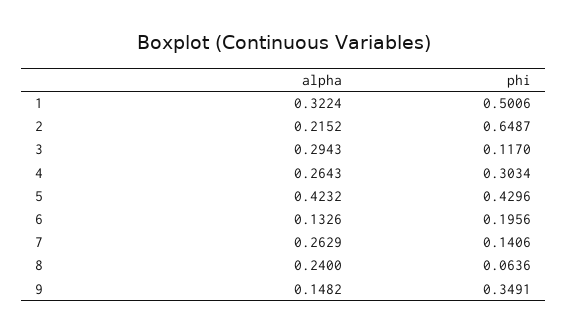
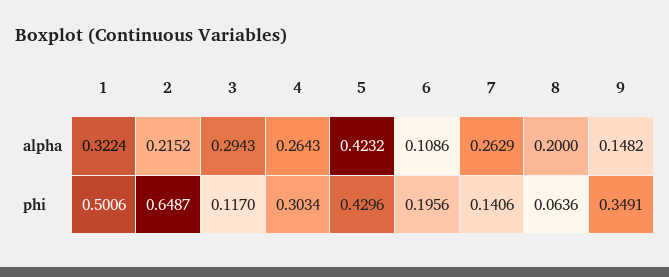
alpha, 6: 0.1326 -> 0.1086
alpha, 8: 0.24 -> 0.2

